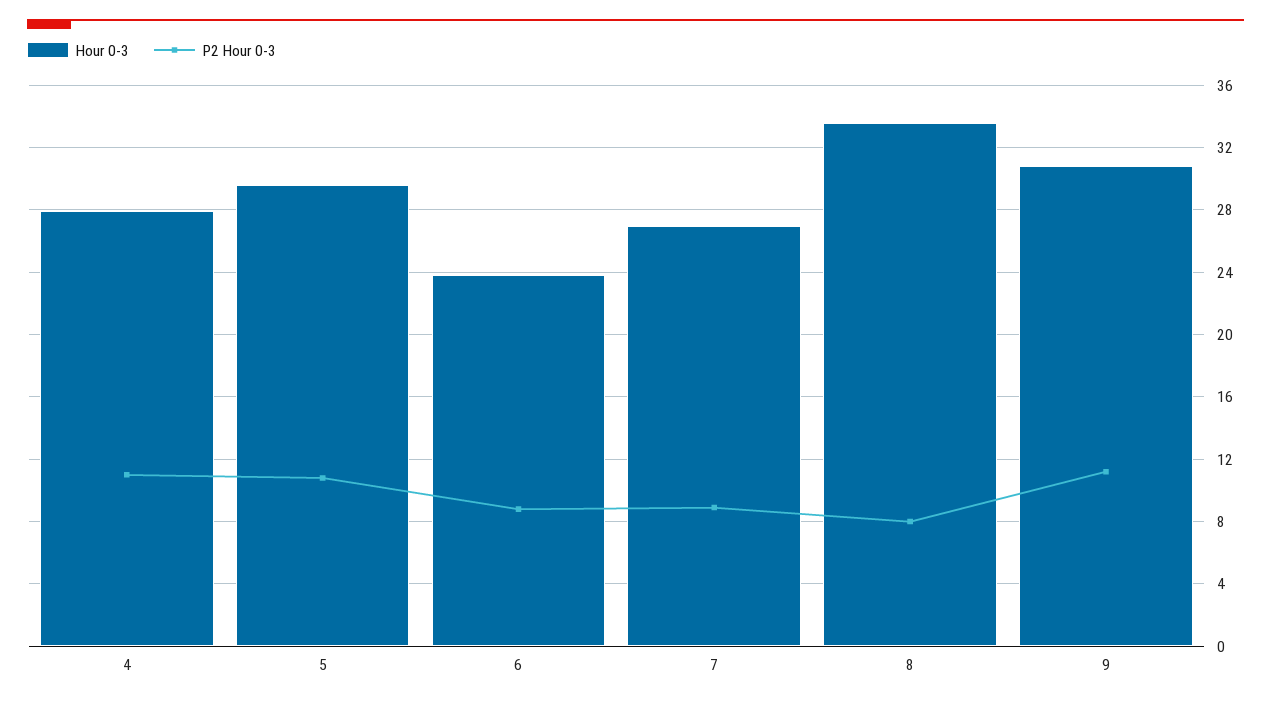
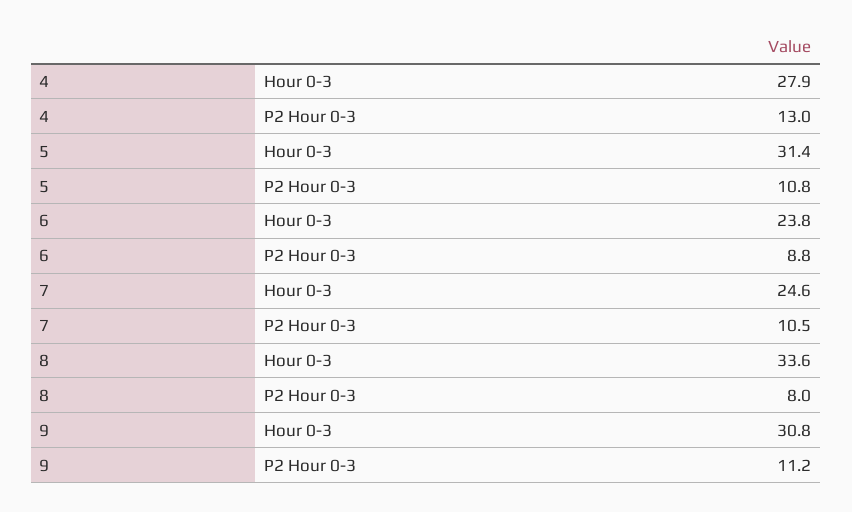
P2 Hour 0-3, 4: 11 -> 13
Hour 0-3, 5: 29.5 -> 31.4
Hour 0-3, 7: 27 -> 24.6
P2 Hour 0-3, 7: 9 -> 10.5

